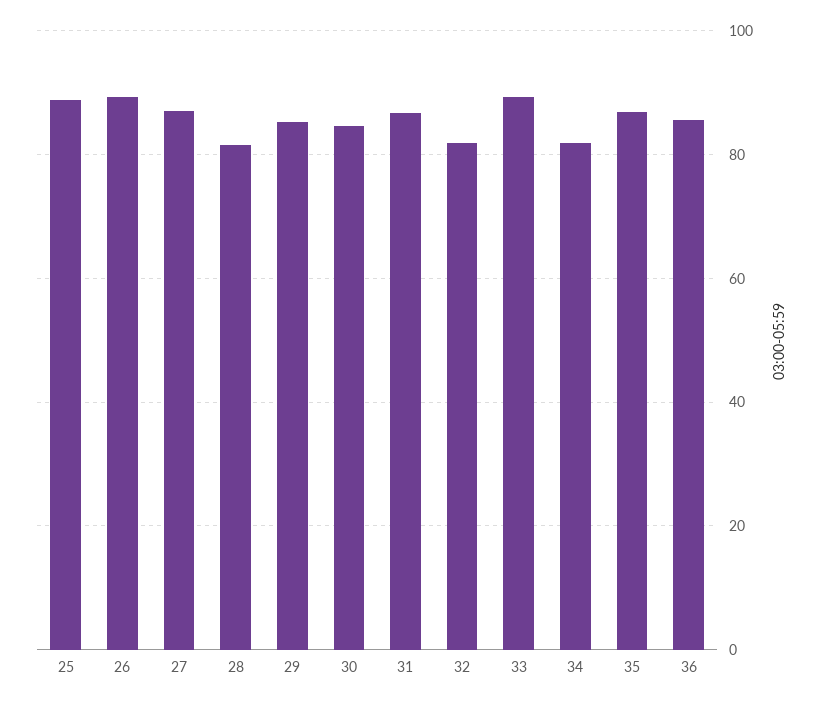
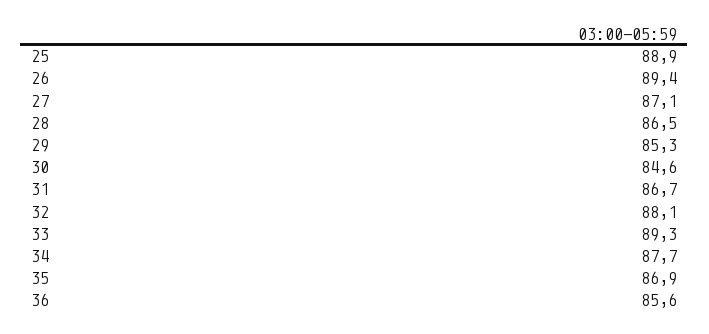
28: 82 -> 86.5
32: 82 -> 88.1
34: 82 -> 87.7

